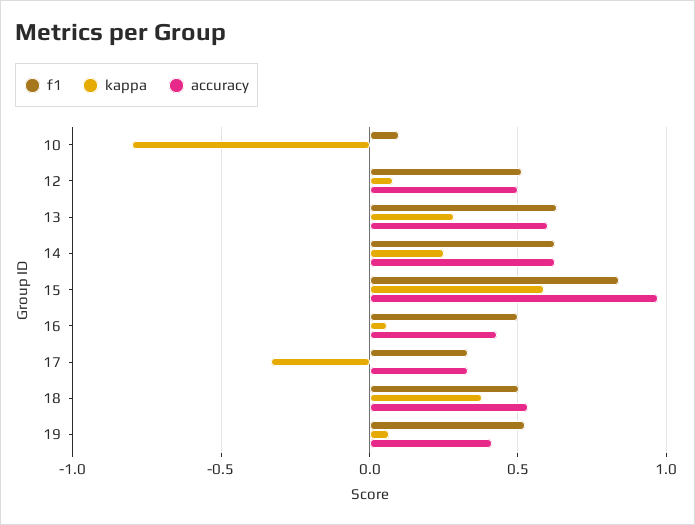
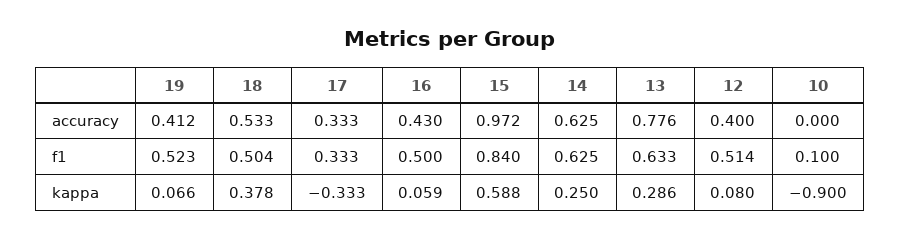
kappa, 10: -0.8 -> -0.9
accuracy, 12: 0.5 -> 0.4
accuracy, 13: 0.6 -> 0.776

